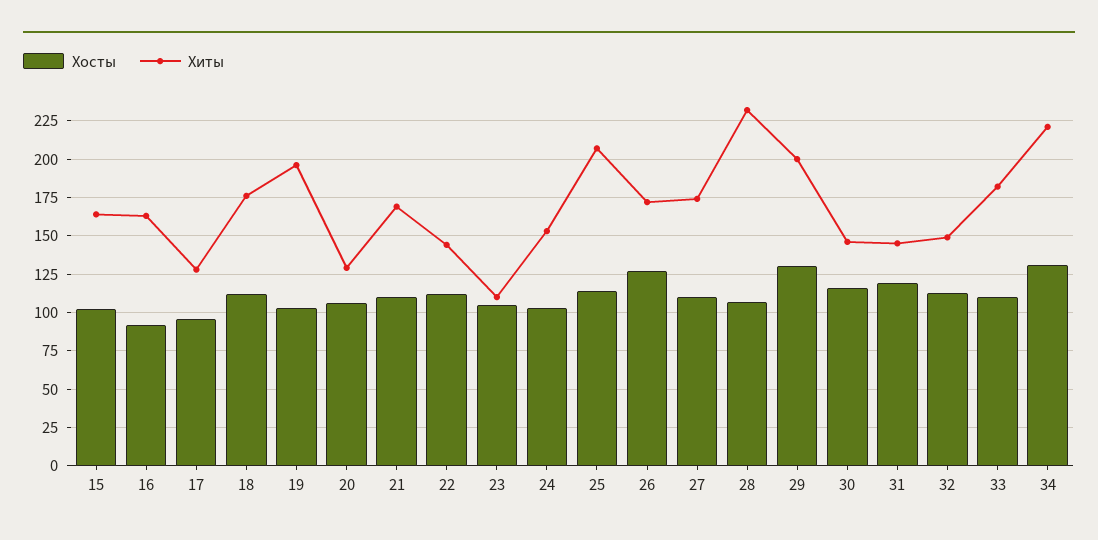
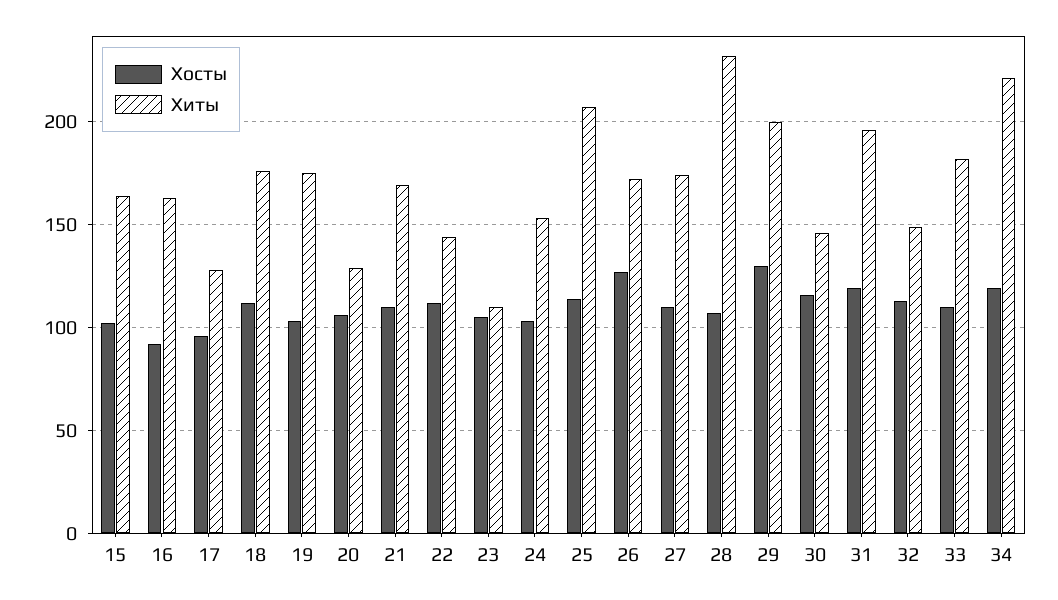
Хиты, 19: 195 -> 175
Хиты, 31: 145 -> 195
Хосты, 34: 130 -> 120

